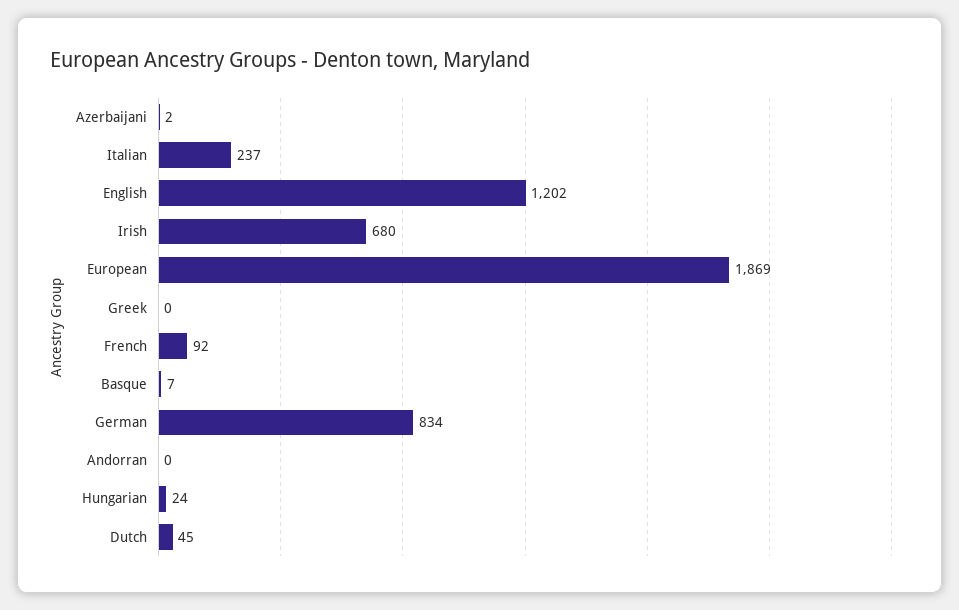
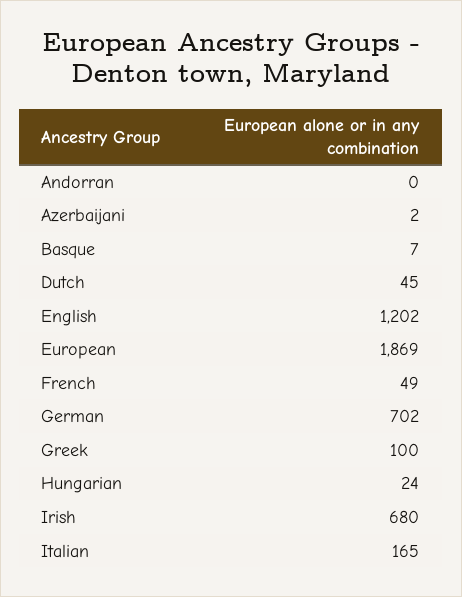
Italian: 237 -> 165
Greek: 0 -> 100
French: 92 -> 49
German: 834 -> 702

